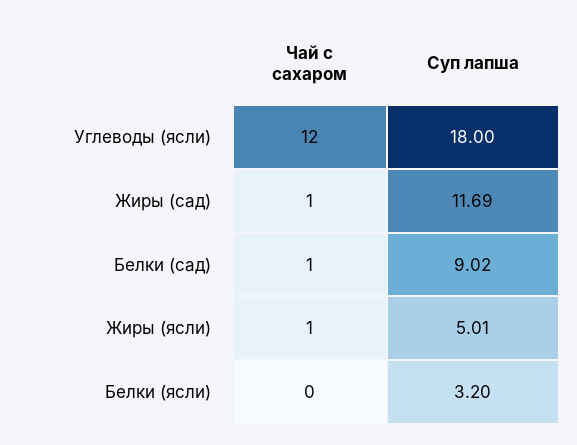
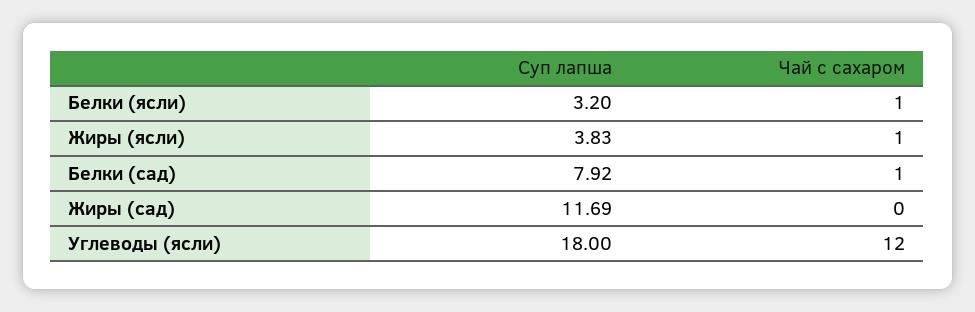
Чай с сахаром, Жиры (сад): 1 -> 0
Суп лапша, Белки (сад): 9.02 -> 7.92
Суп лапша, Жиры (ясли): 5.01 -> 3.83
Чай с сахаром, Белки (ясли): 0 -> 1

